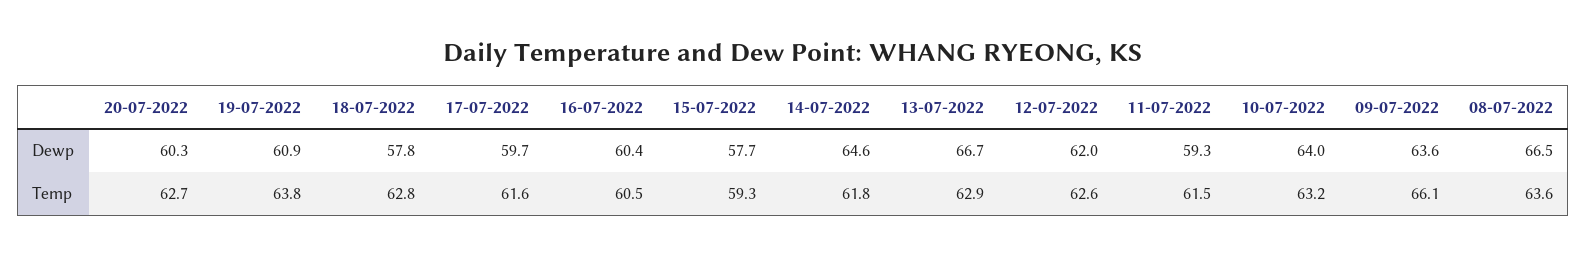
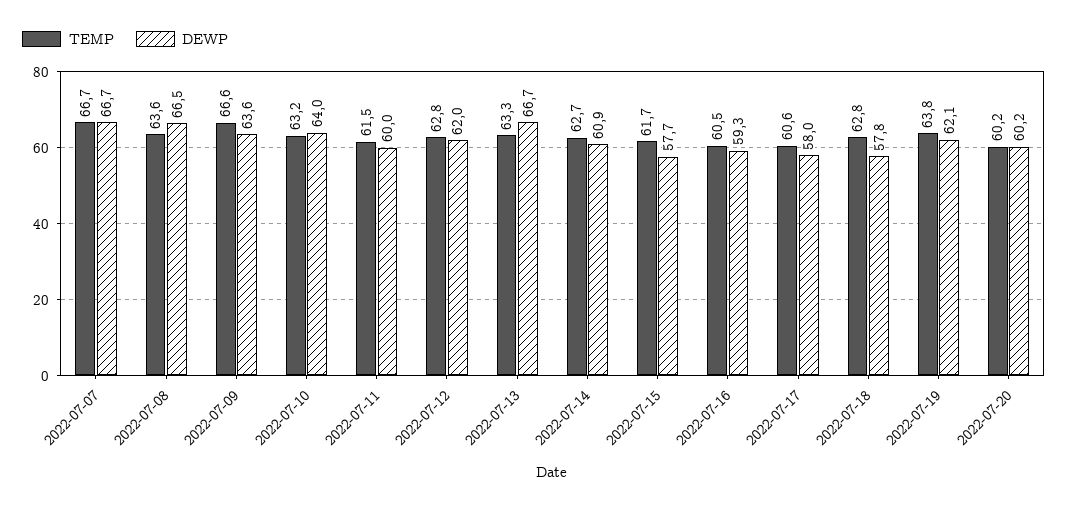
Dewp, 20-07-2022: 60.3 -> 60.2
Dewp, 19-07-2022: 60.9 -> 62.1
Dewp, 17-07-2022: 59.7 -> 58
Dewp, 16-07-2022: 60.4 -> 59.3
Dewp, 14-07-2022: 64.6 -> 60.9
Dewp, 11-07-2022: 59.3 -> 60
Temp, 20-07-2022: 62.7 -> 60.2
Temp, 17-07-2022: 61.6 -> 60.6
Temp, 15-07-2022: 59.3 -> 61.7
Temp, 14-07-2022: 61.8 -> 62.7
Temp, 13-07-2022: 62.9 -> 63.3
Temp, 12-07-2022: 62.6 -> 62.8
Temp, 09-07-2022: 66.1 -> 66.6
Temp, 2022-07-07: none -> 66.7
Dewp, 2022-07-07: none -> 66.7

